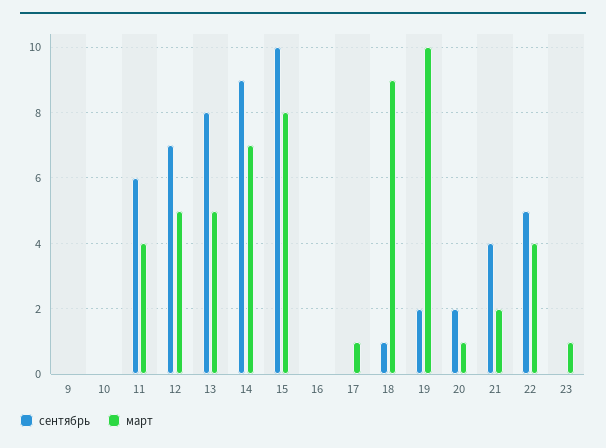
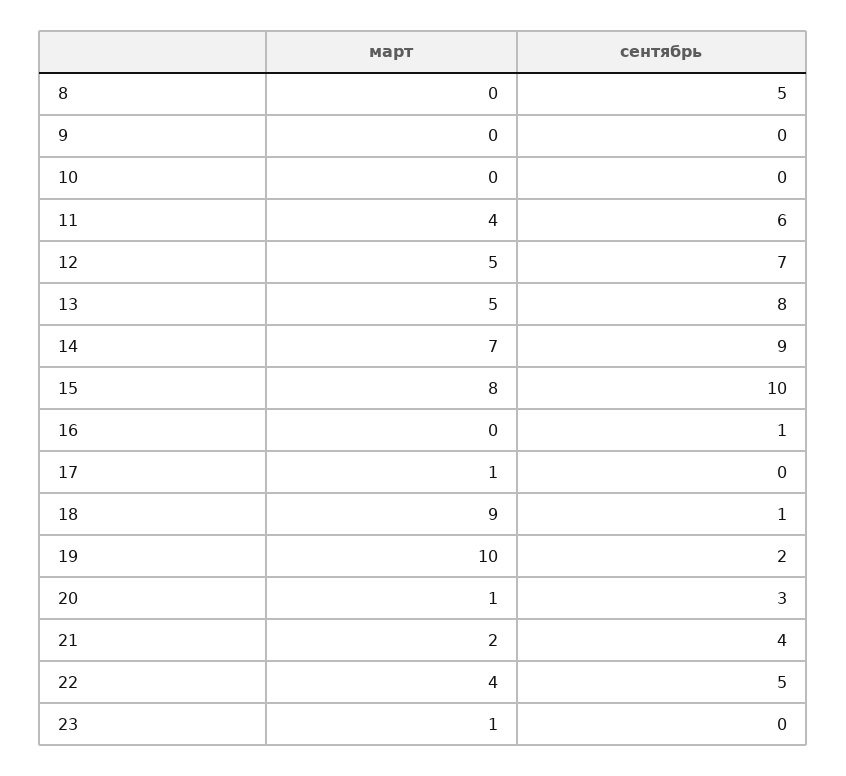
сентябрь, 16: 0 -> 1
сентябрь, 20: 2 -> 3
март, 8: none -> 0
сентябрь, 8: none -> 5

